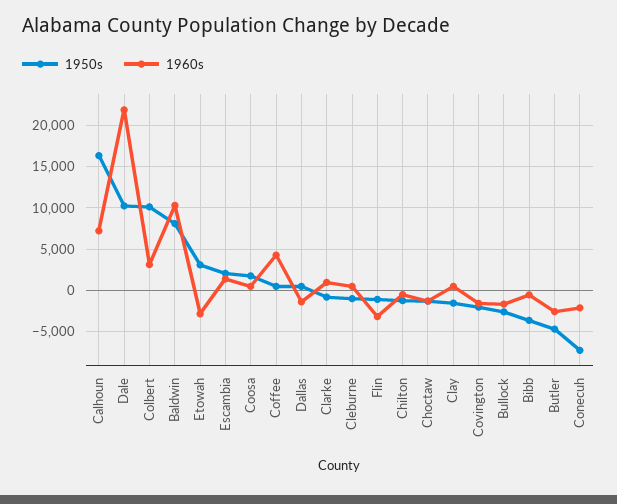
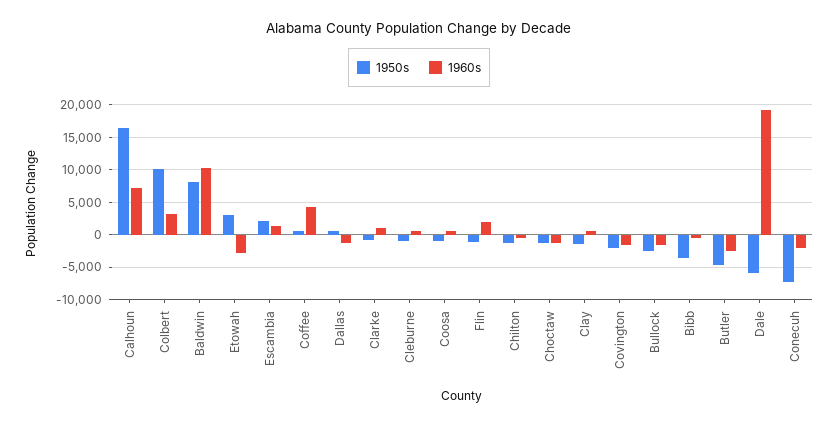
1950s, Dale: 10000 -> -6000
1960s, Dale: 22000 -> 19000
1950s, Coosa: 2000 -> -1000
1960s, Flin: -3000 -> 2000

